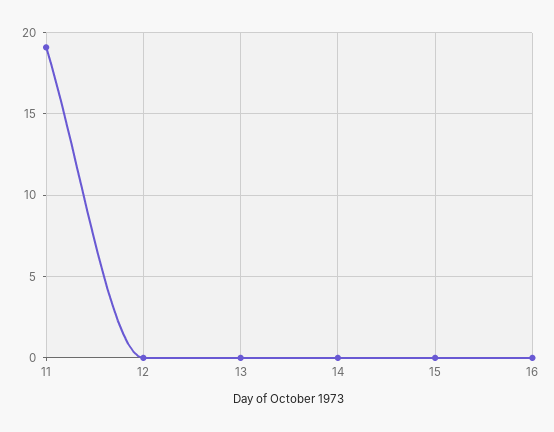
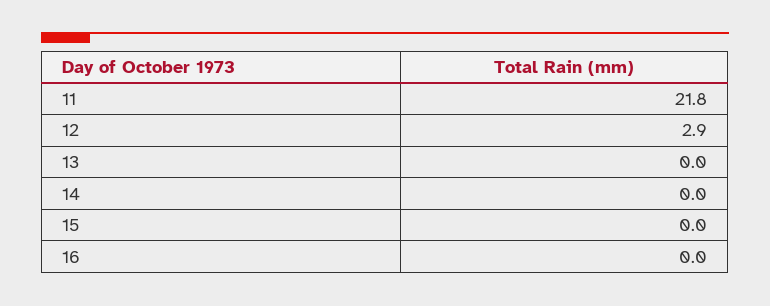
11: 19 -> 21.8
12: 0 -> 2.9

